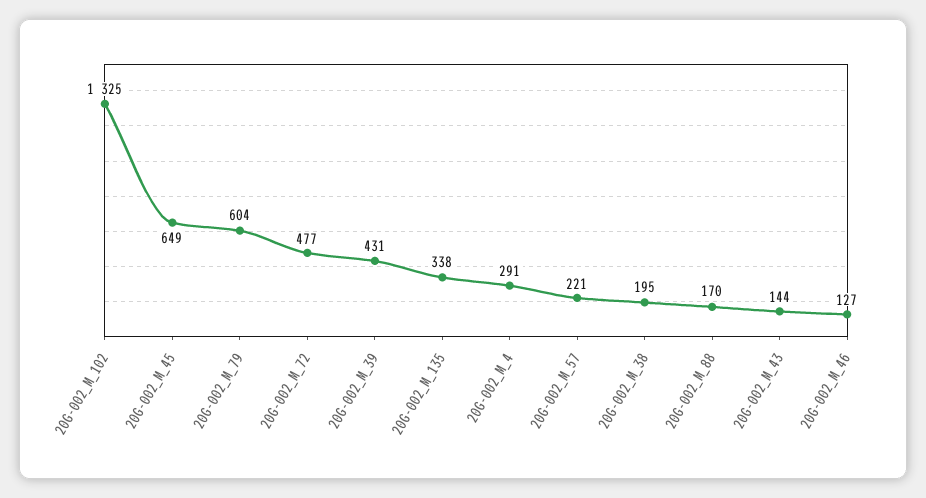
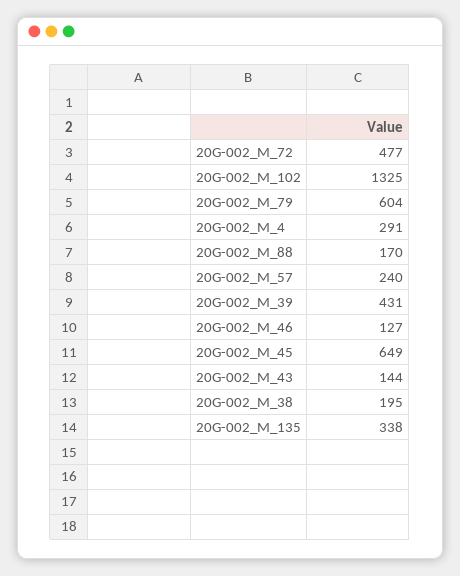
20G-002_M_57: 221 -> 240

